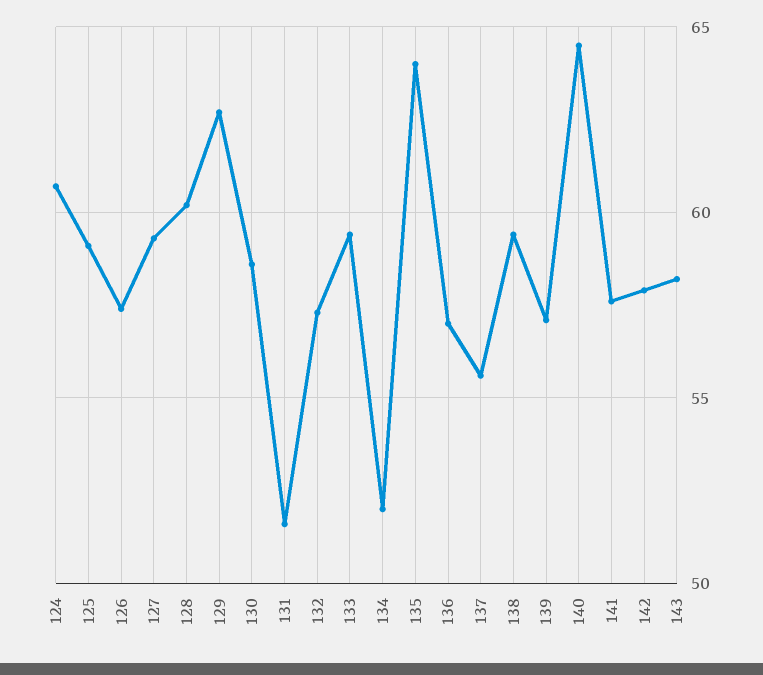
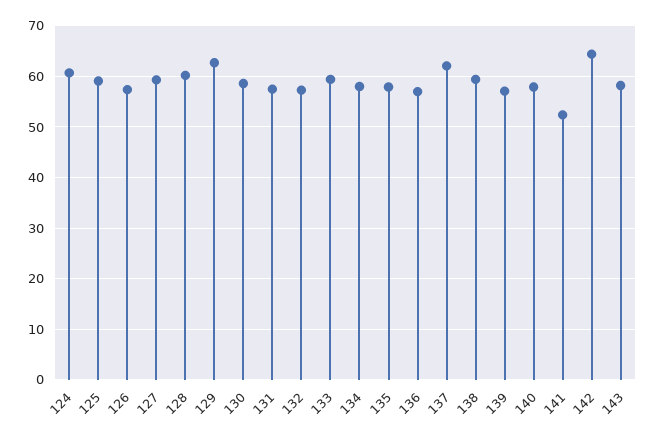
131: 51.5 -> 58
134: 52 -> 58
135: 64 -> 58
137: 55.5 -> 62
140: 64.5 -> 58
141: 57.5 -> 52
142: 58 -> 64

